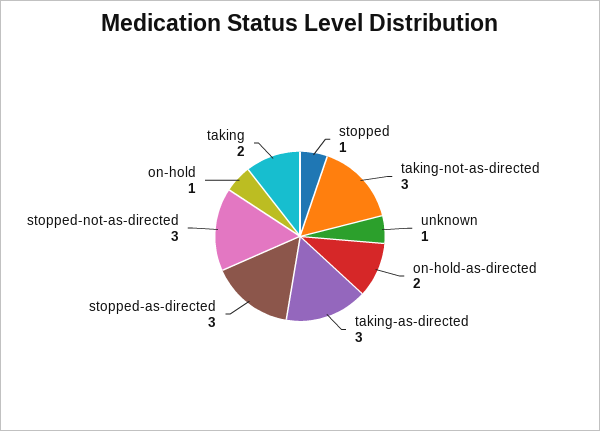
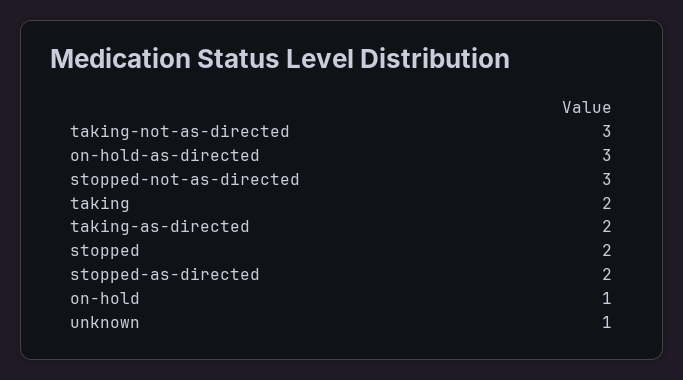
stopped: 1 -> 2
on-hold-as-directed: 2 -> 3
taking-as-directed: 3 -> 2
stopped-as-directed: 3 -> 2

